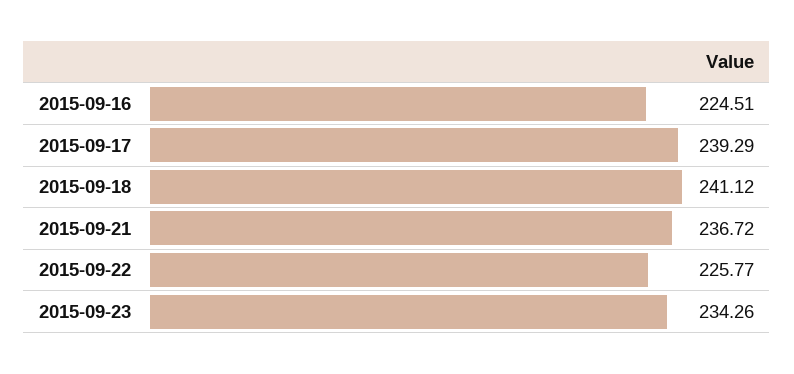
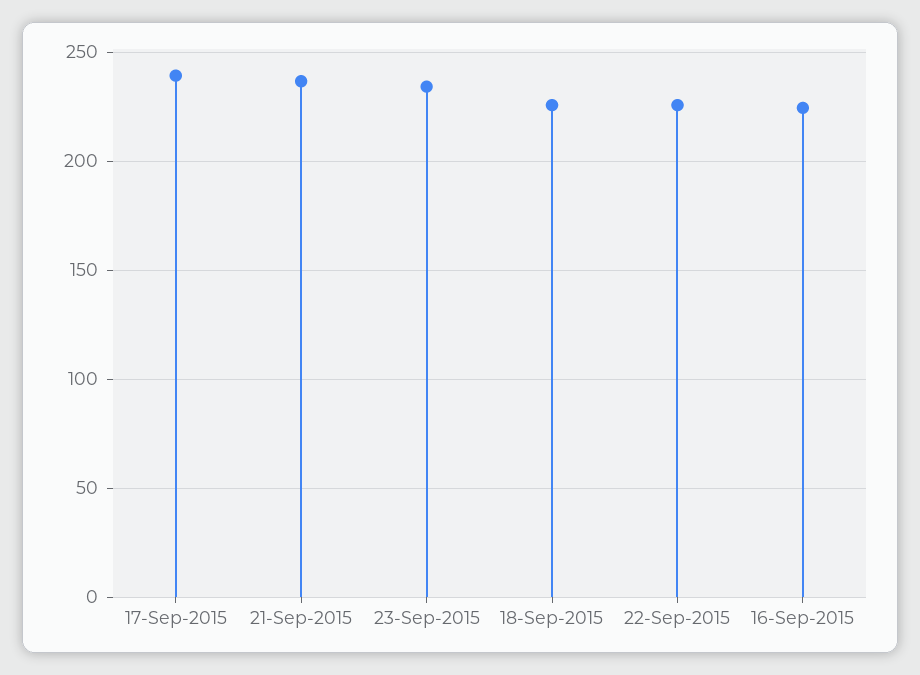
2015-09-18: 241.12 -> 225

